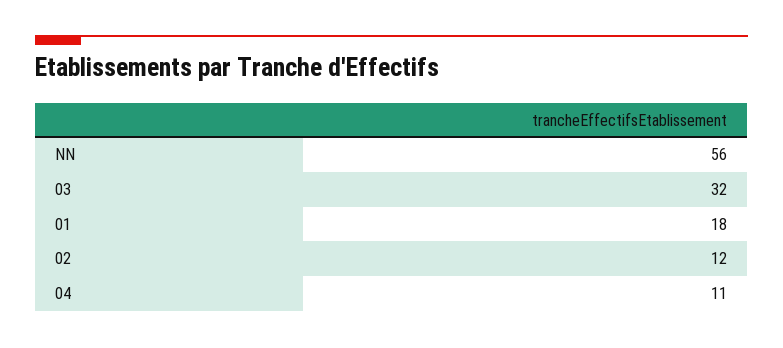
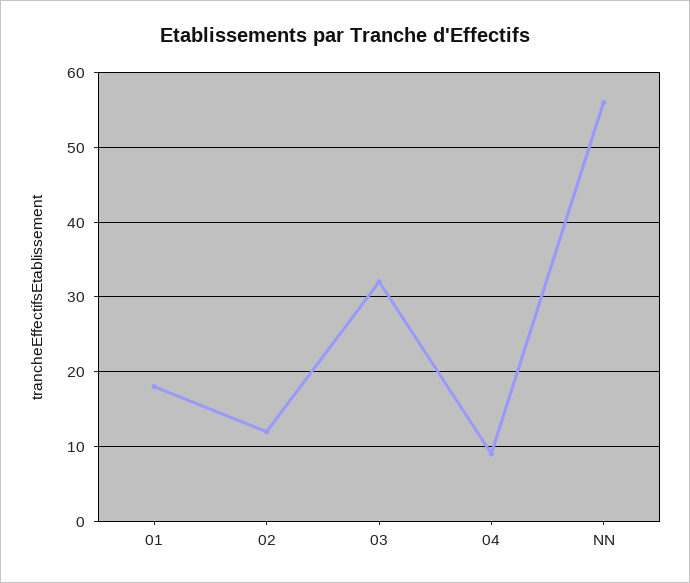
04: 11 -> 9

